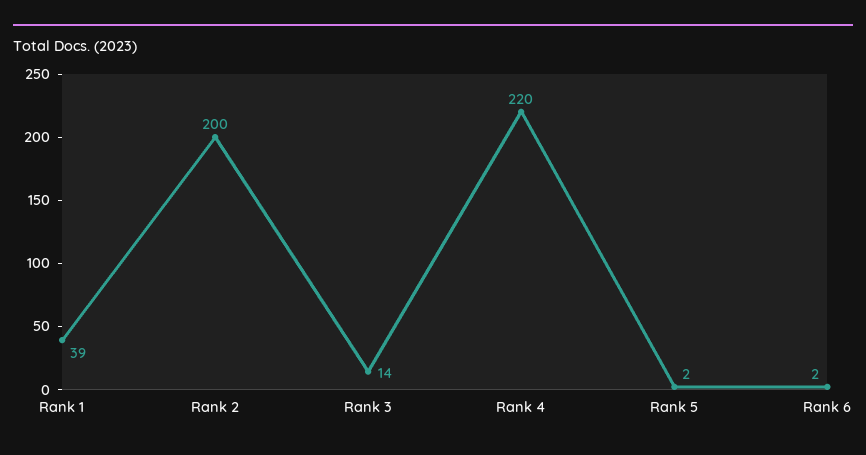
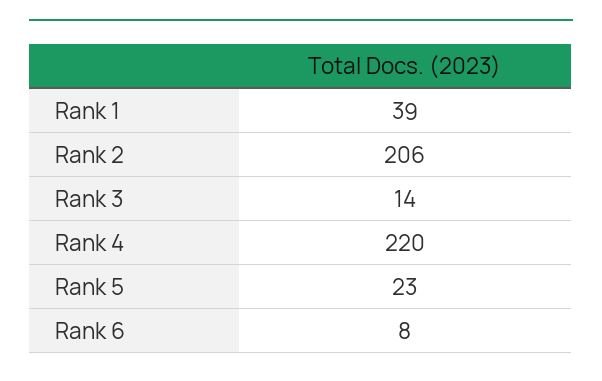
Rank 2: 200 -> 206
Rank 5: 2 -> 23
Rank 6: 2 -> 8

